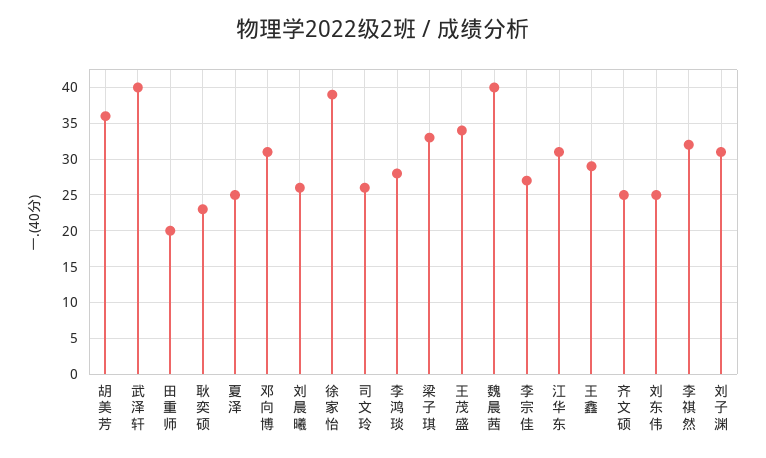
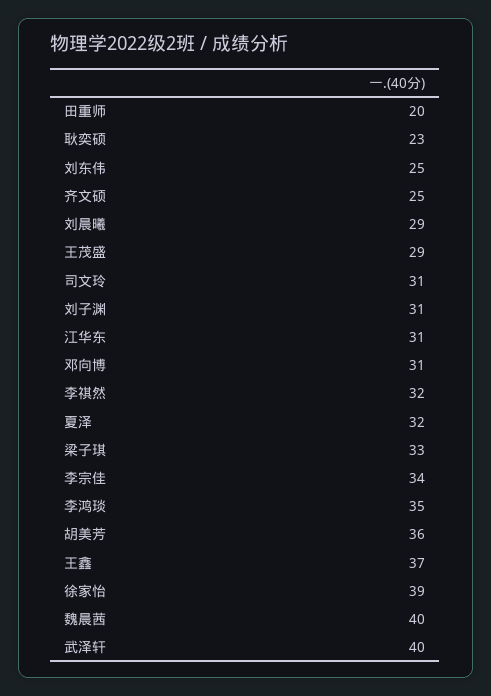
夏泽: 25 -> 32
刘晨曦: 26 -> 29
司文玲: 26 -> 31
李鸿琰: 28 -> 35
王茂盛: 34 -> 29
李宗佳: 27 -> 34
王鑫: 29 -> 37

